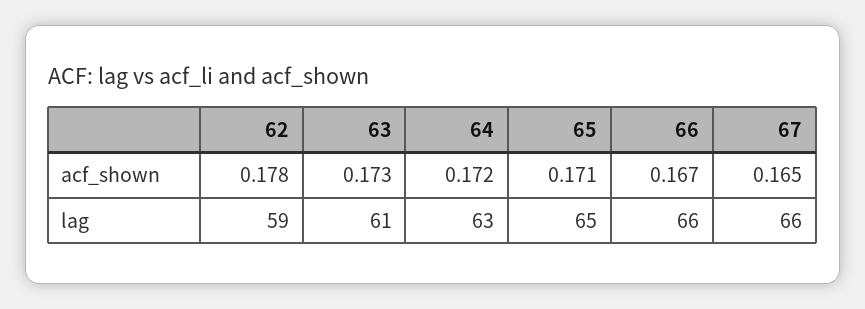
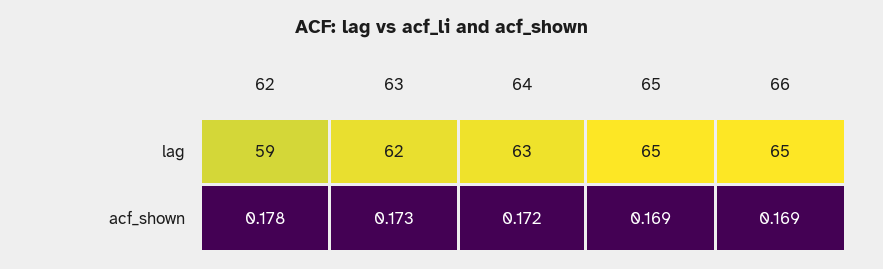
65, acf_shown: 0.171 -> 0.169
66, acf_shown: 0.167 -> 0.169
67, acf_shown: 0.165 -> none
63, lag: 61 -> 62
66, lag: 66 -> 65
67, lag: 66 -> none

